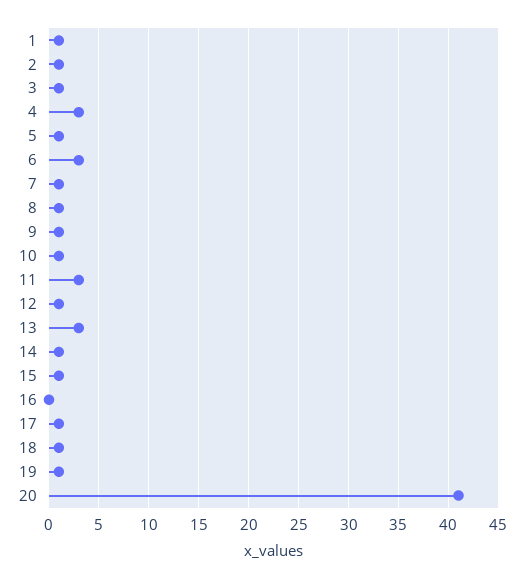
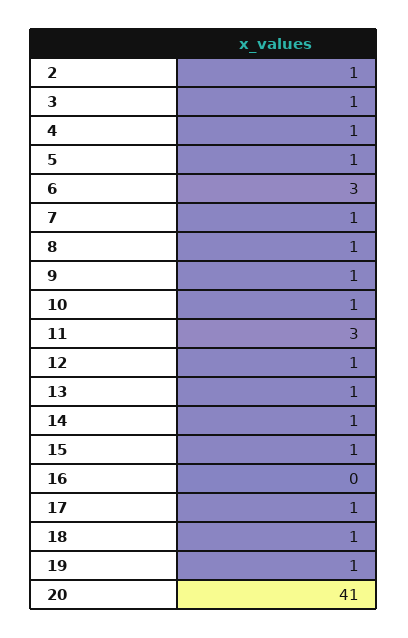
1: 1 -> none
4: 3 -> 1
13: 3 -> 1

